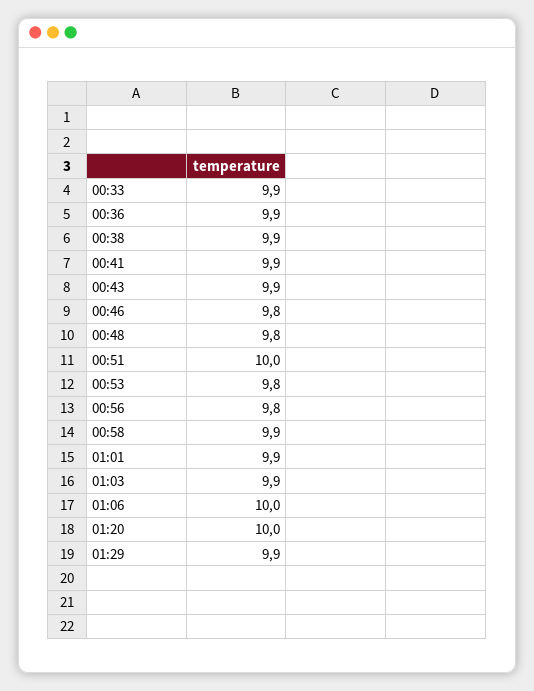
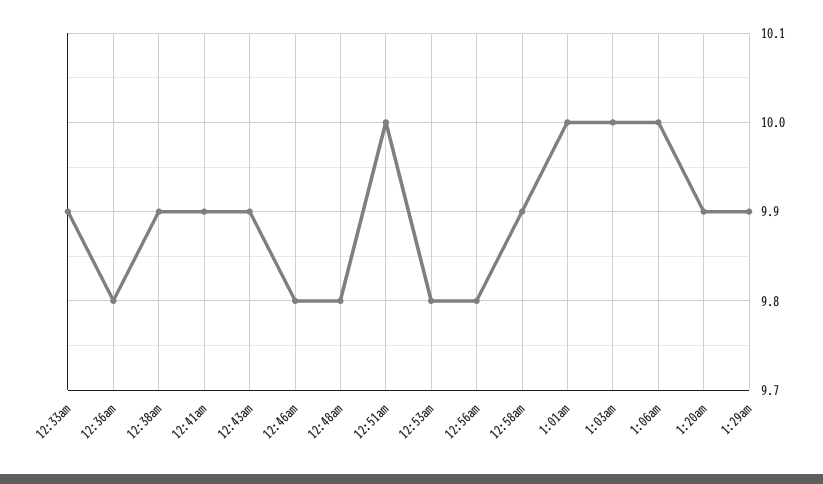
00:36: 9.9 -> 9.8
01:01: 9.9 -> 10
01:03: 9.9 -> 10
01:20: 10 -> 9.9

